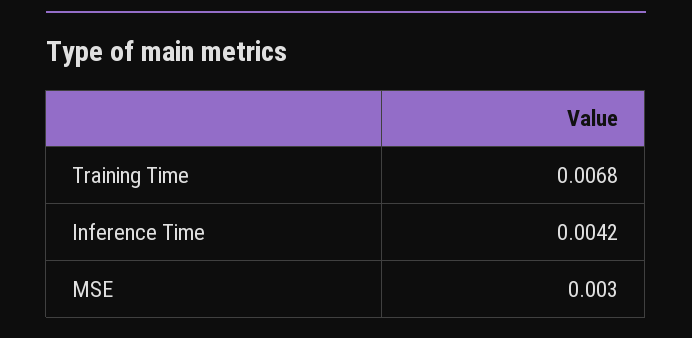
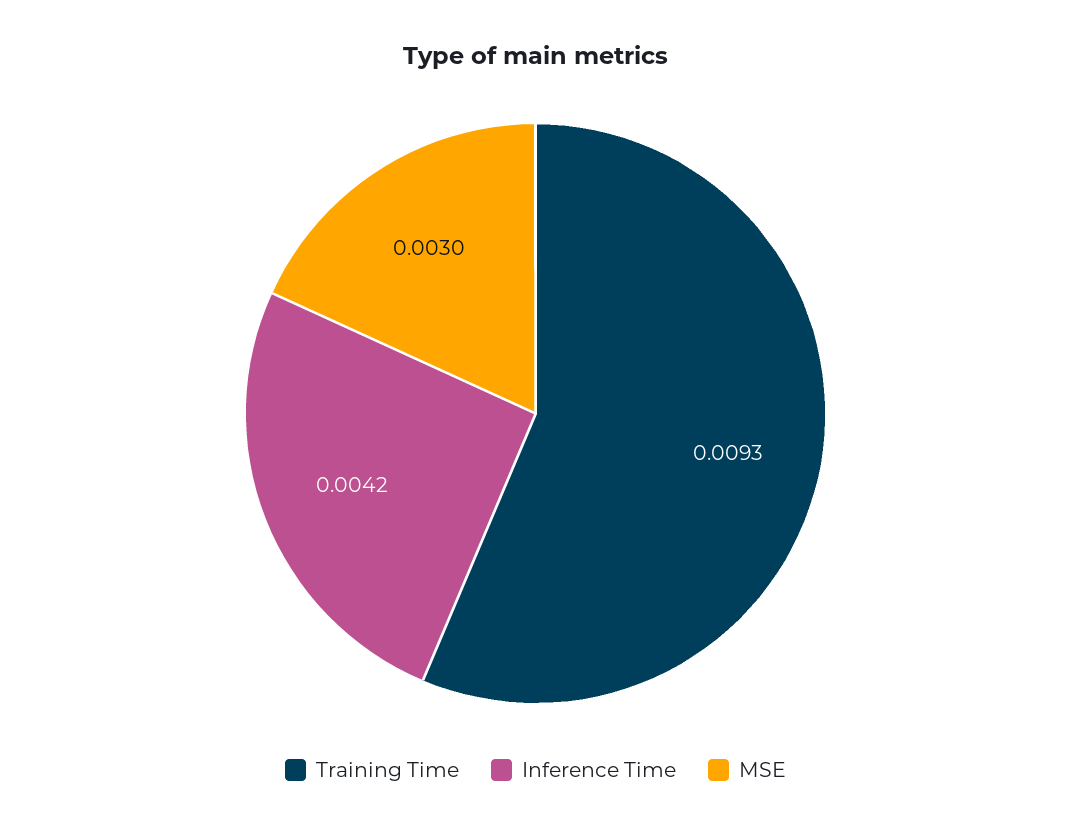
Training Time: 0.0068 -> 0.0093

